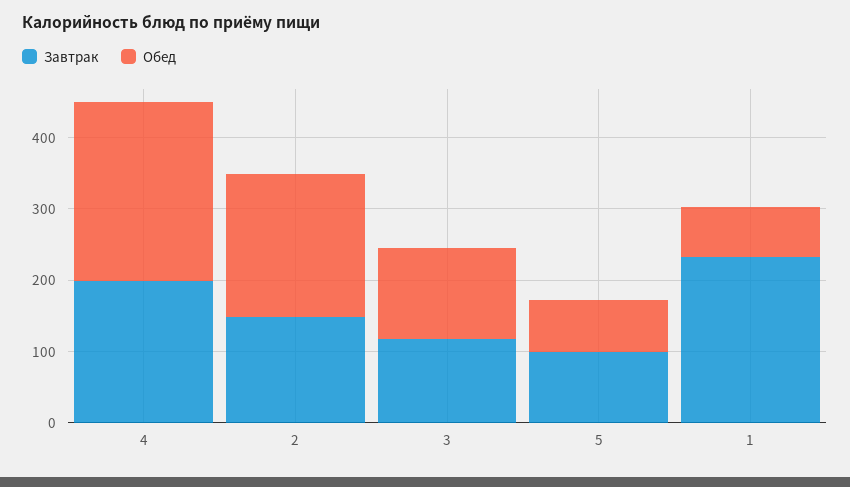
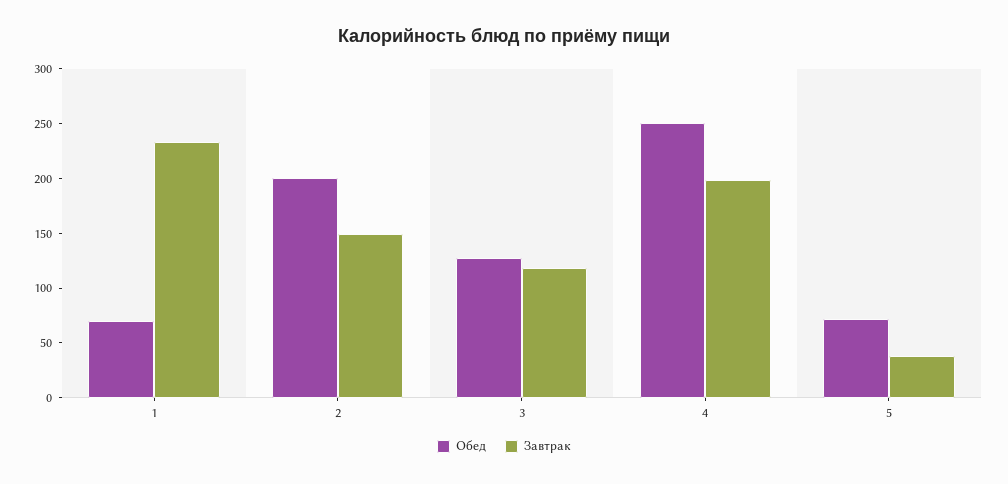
Завтрак, 5: 100 -> 40

